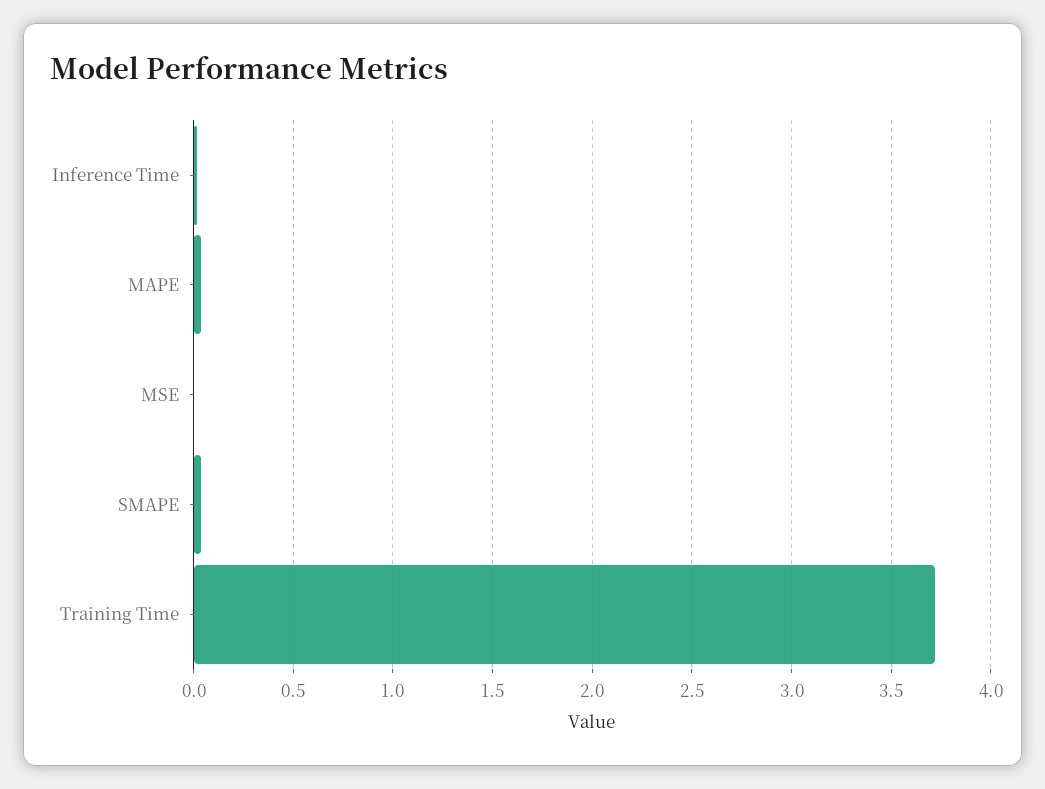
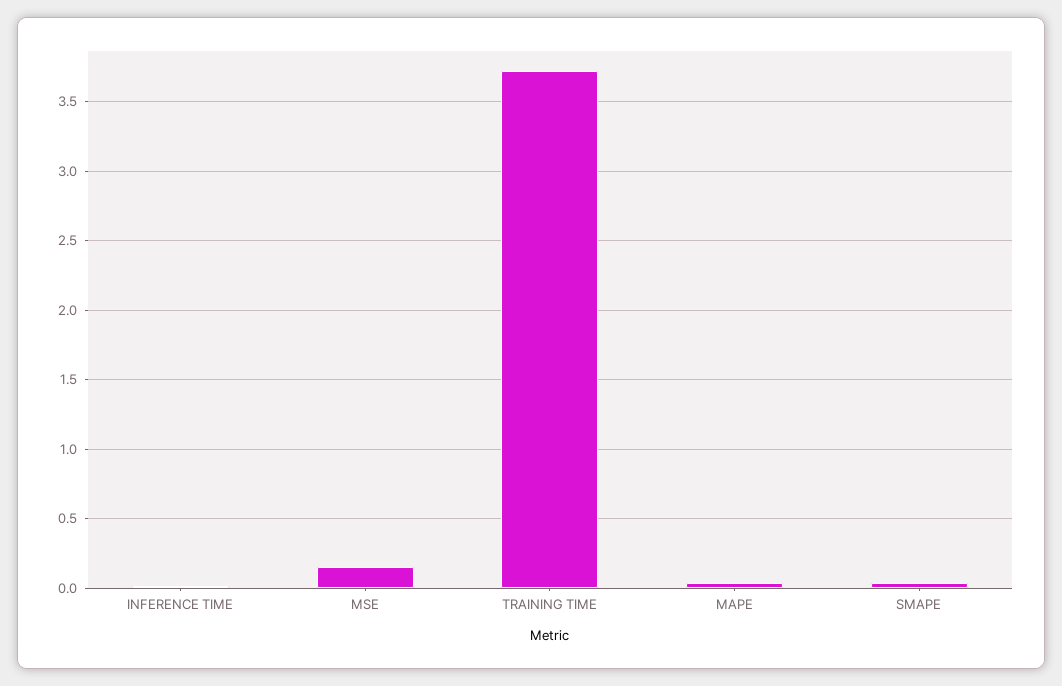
MSE: 0 -> 0.15

